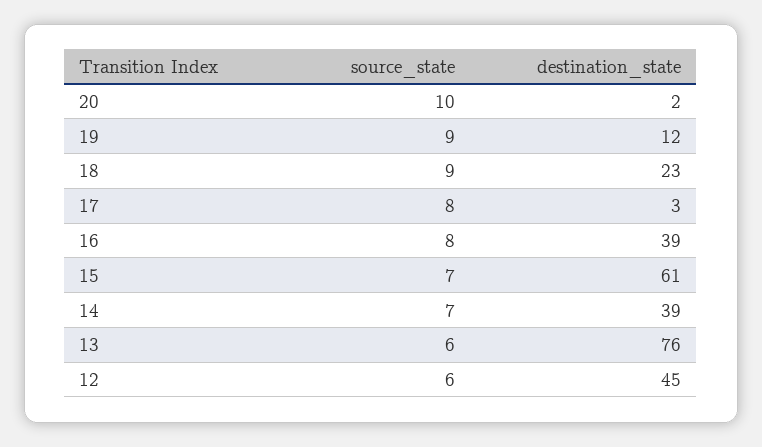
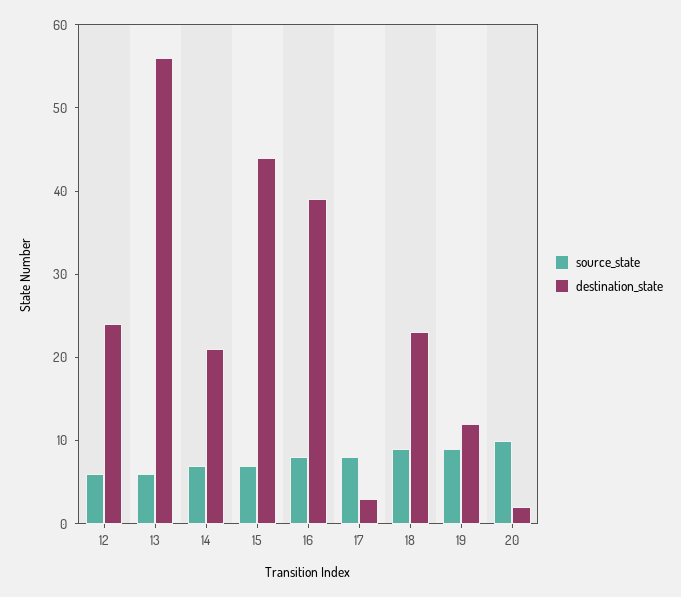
destination_state, 15: 61 -> 44
destination_state, 14: 39 -> 21
destination_state, 13: 76 -> 56
destination_state, 12: 45 -> 24

